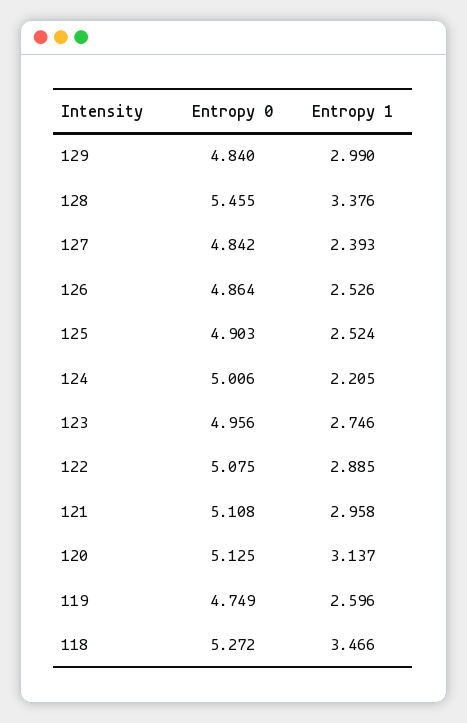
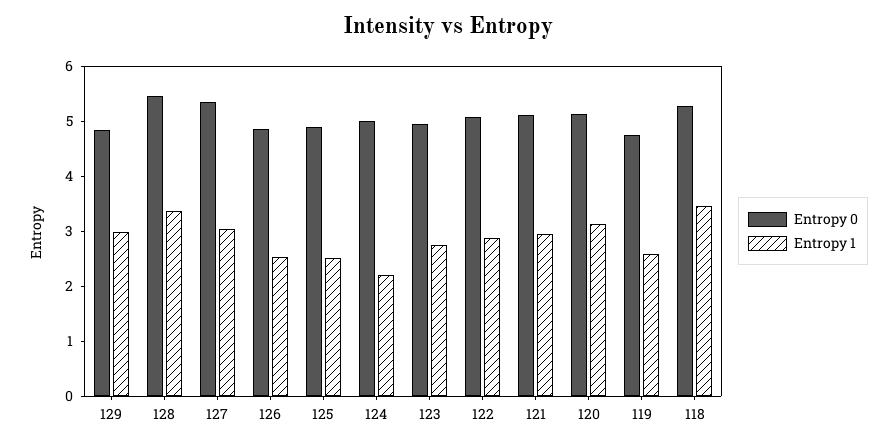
Entropy 0, 127: 4.842 -> 5.4
Entropy 1, 127: 2.393 -> 3

